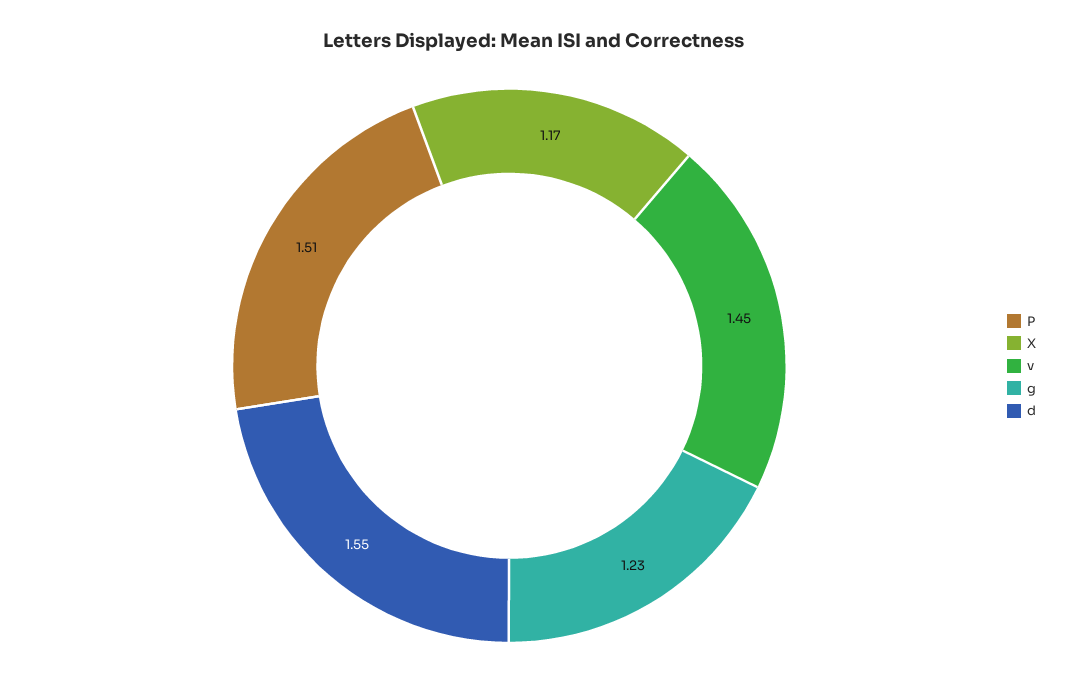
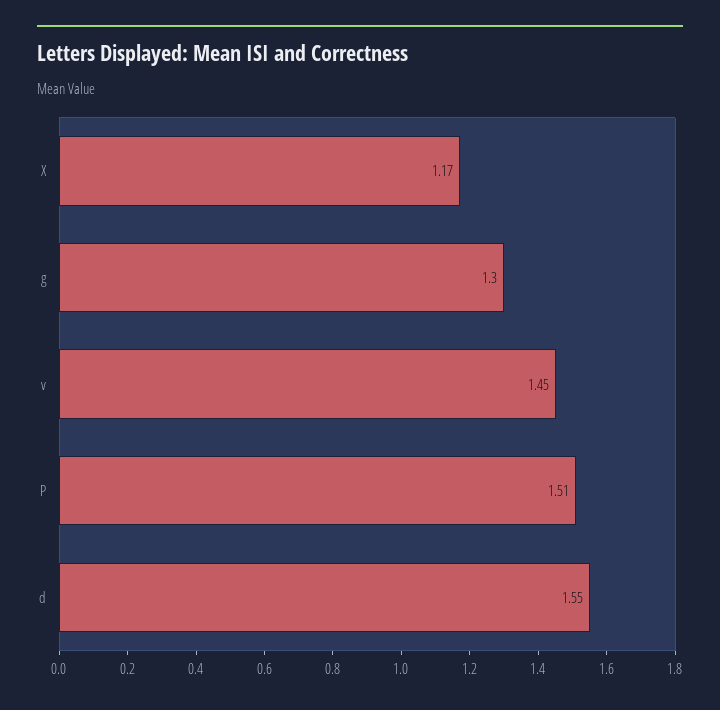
g: 1.23 -> 1.3

